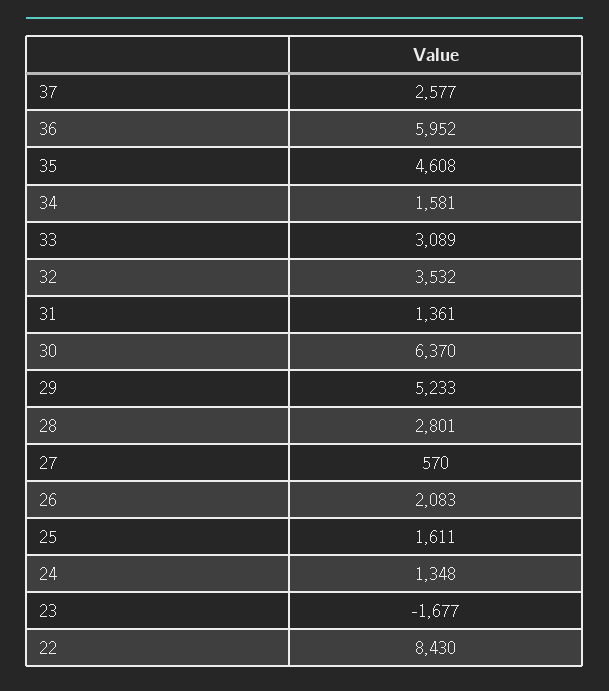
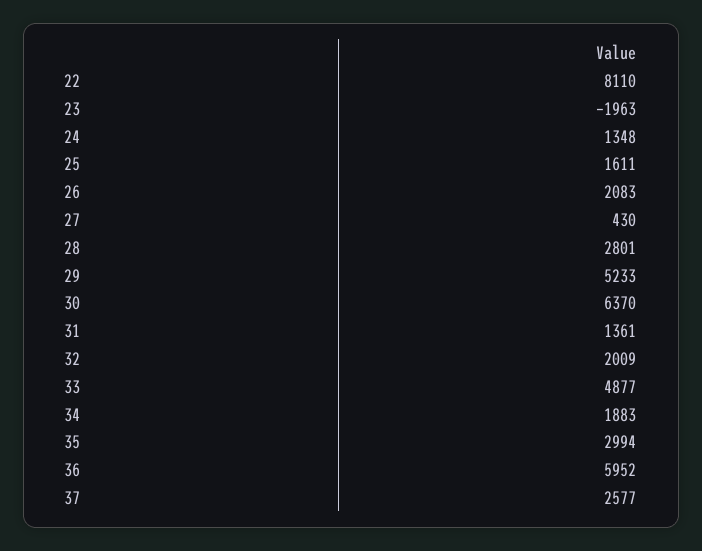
35: 4608 -> 2994
34: 1581 -> 1883
33: 3089 -> 4877
32: 3532 -> 2009
27: 570 -> 430
23: -1677 -> -1963
22: 8430 -> 8110

